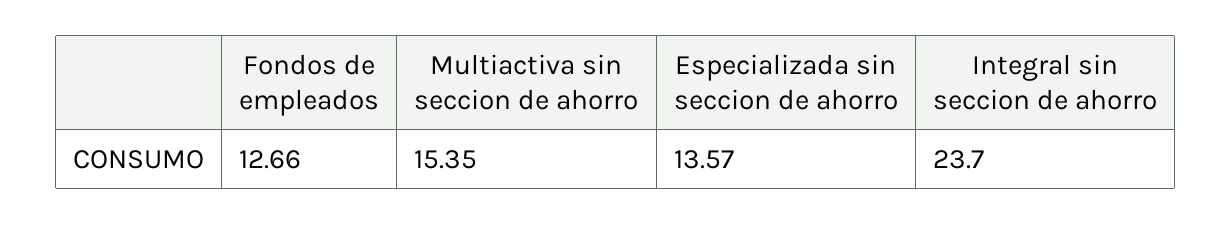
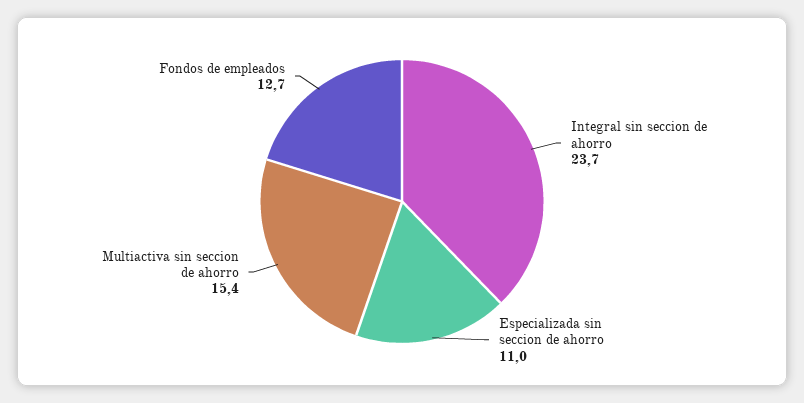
Especializada sin seccion de ahorro: 13.57 -> 11

